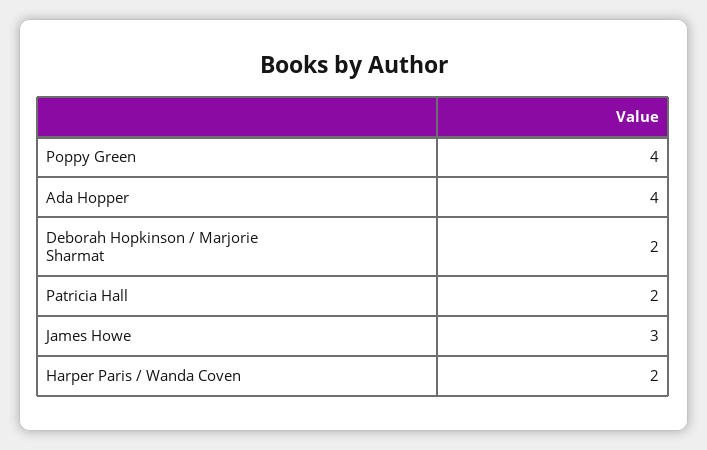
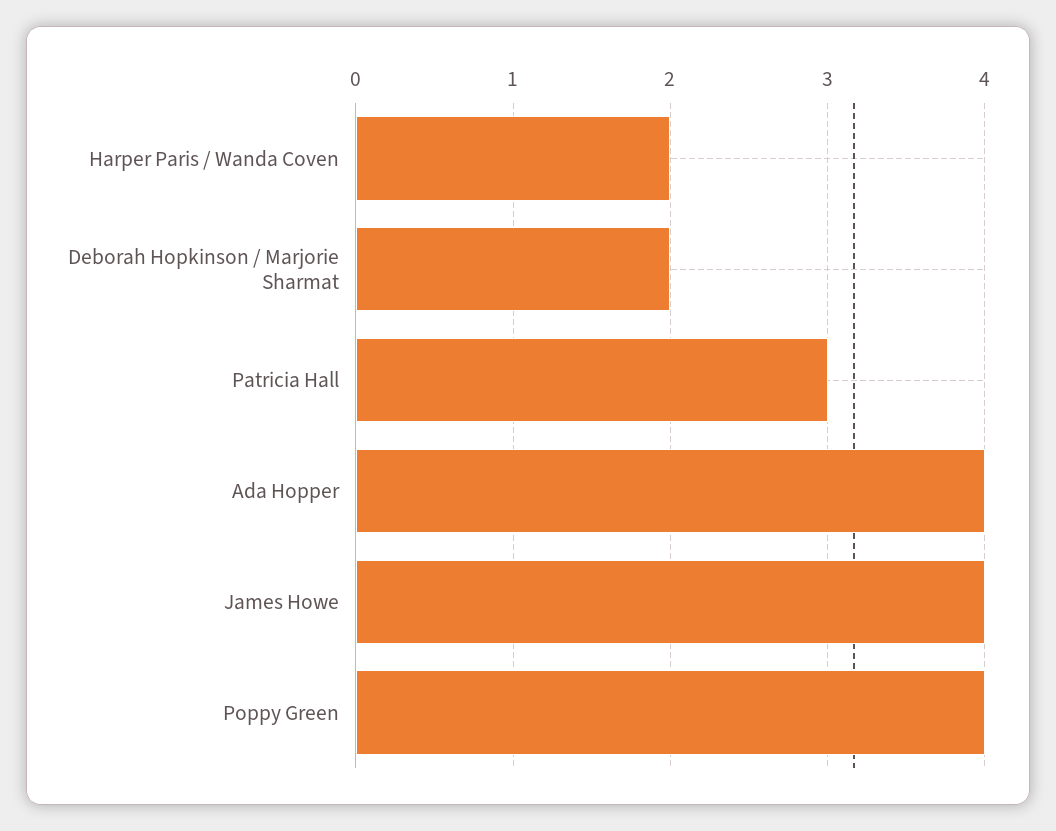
Patricia Hall: 2 -> 3
James Howe: 3 -> 4

